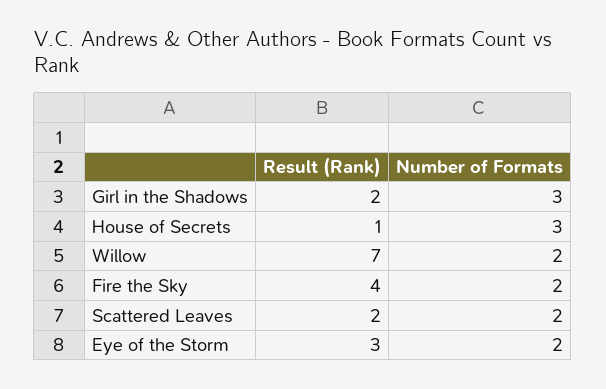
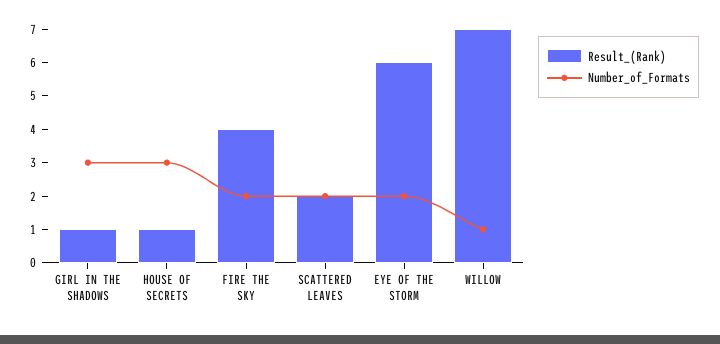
Result (Rank), Girl in the Shadows: 2 -> 1
Number of Formats, Willow: 2 -> 1
Result (Rank), Eye of the Storm: 3 -> 6

